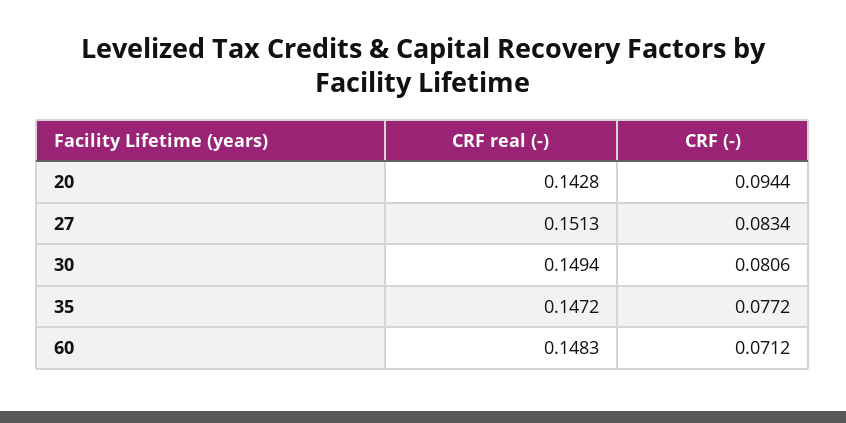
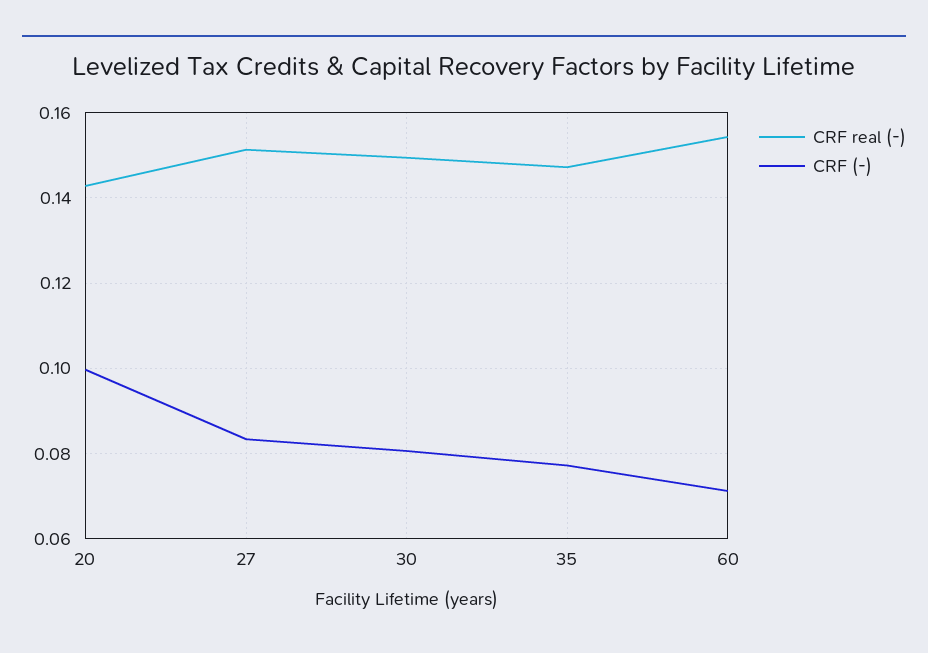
CRF (-), 20: 0.0944 -> 0.1
CRF real (-), 60: 0.1483 -> 0.154

